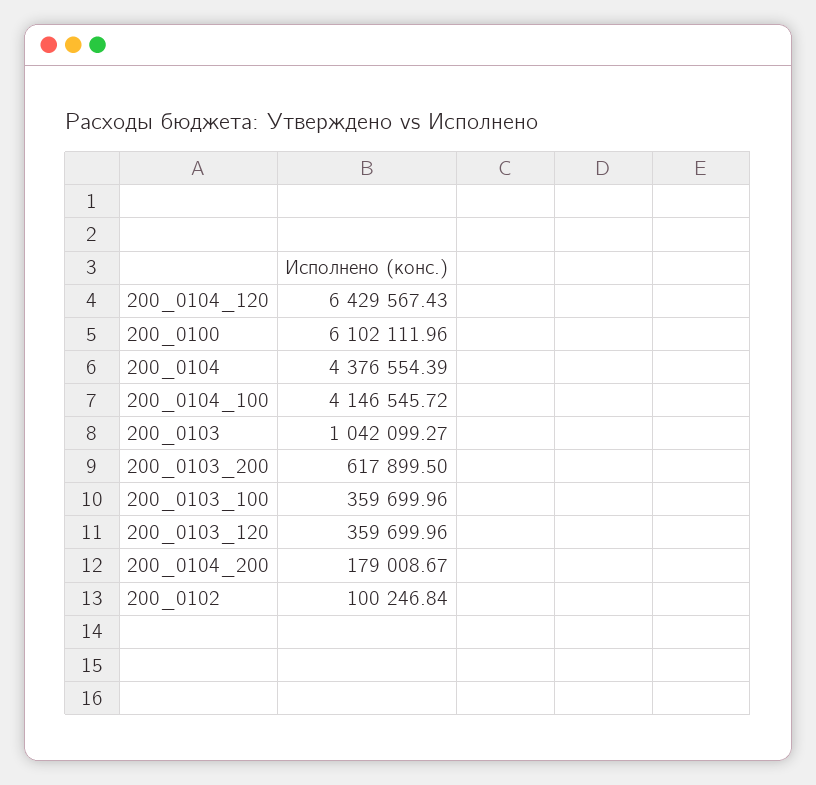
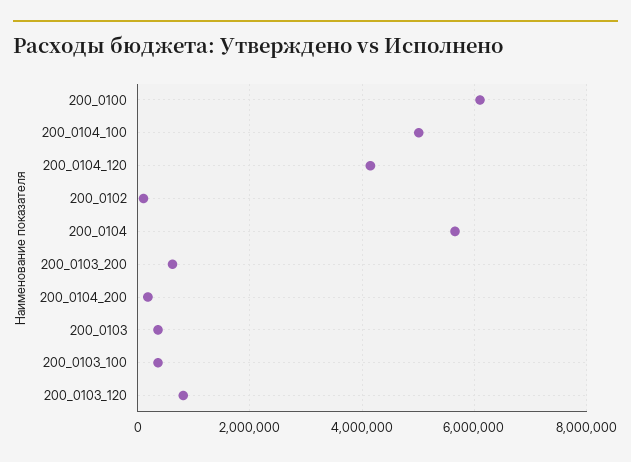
200_0104_120: 6429567.43 -> 4200000
200_0104: 4376554.39 -> 5600000
200_0104_100: 4146545.72 -> 5000000
200_0103: 1042099.27 -> 400000
200_0103_120: 359699.96 -> 800000

